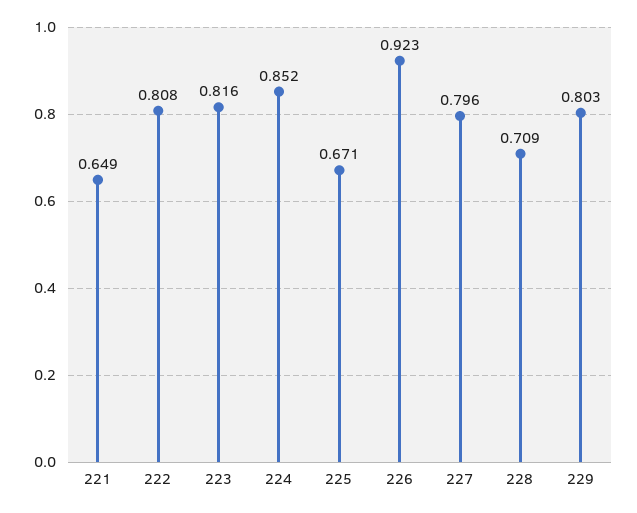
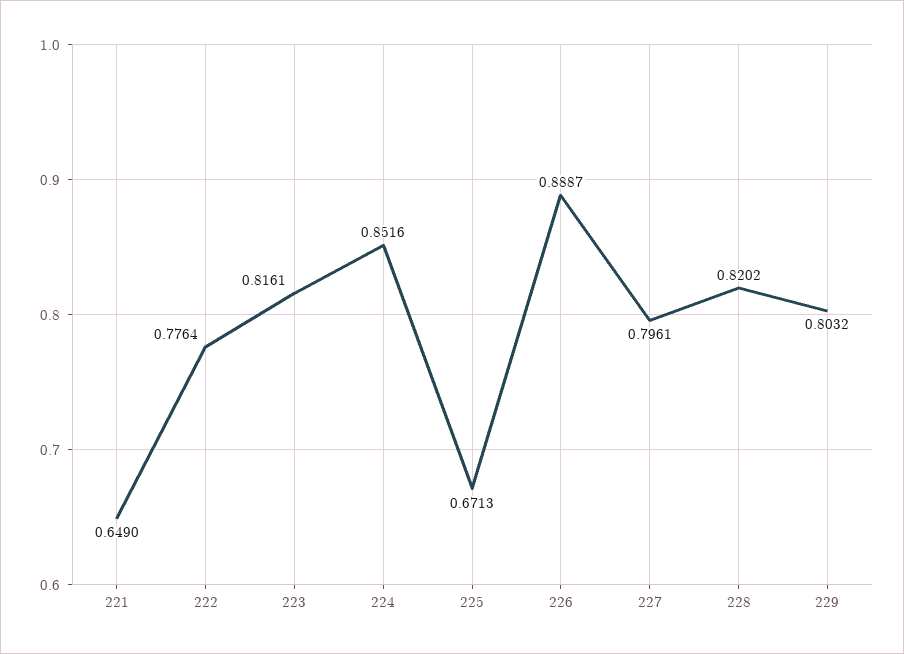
222: 0.808 -> 0.7764
226: 0.923 -> 0.8887
228: 0.709 -> 0.8202

